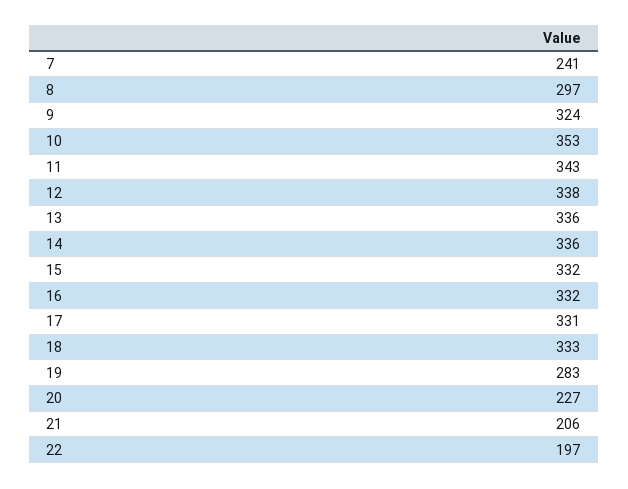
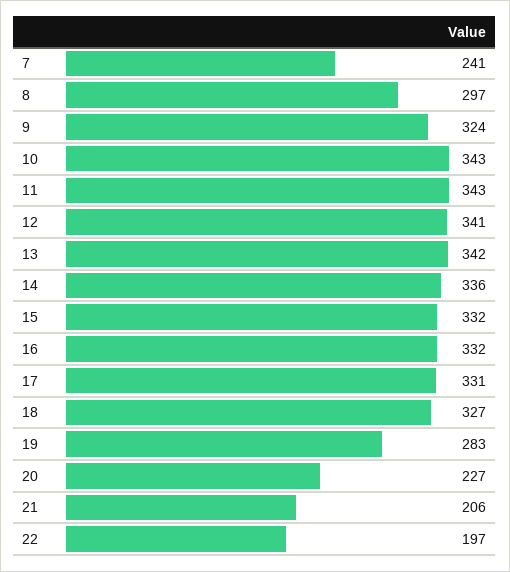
10: 353 -> 343
12: 338 -> 341
13: 336 -> 342
18: 333 -> 327

